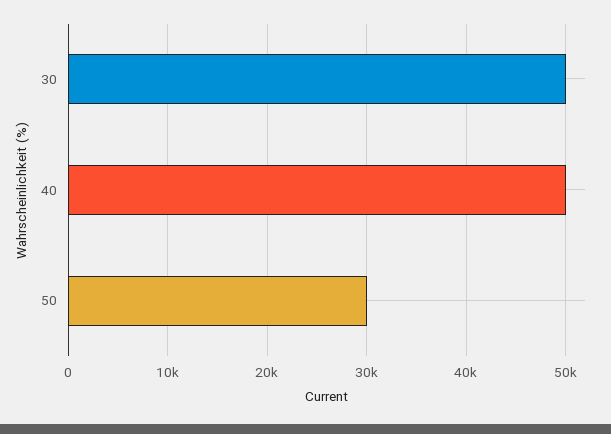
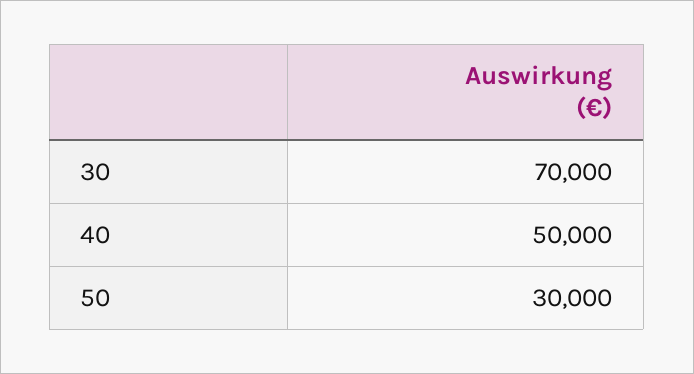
30: 50000 -> 70000

